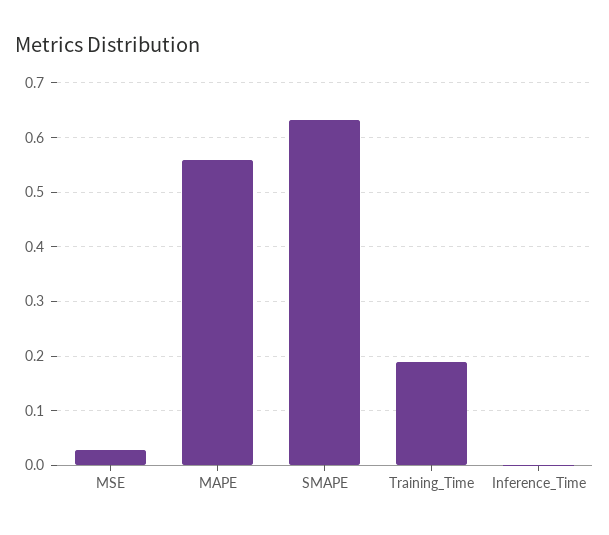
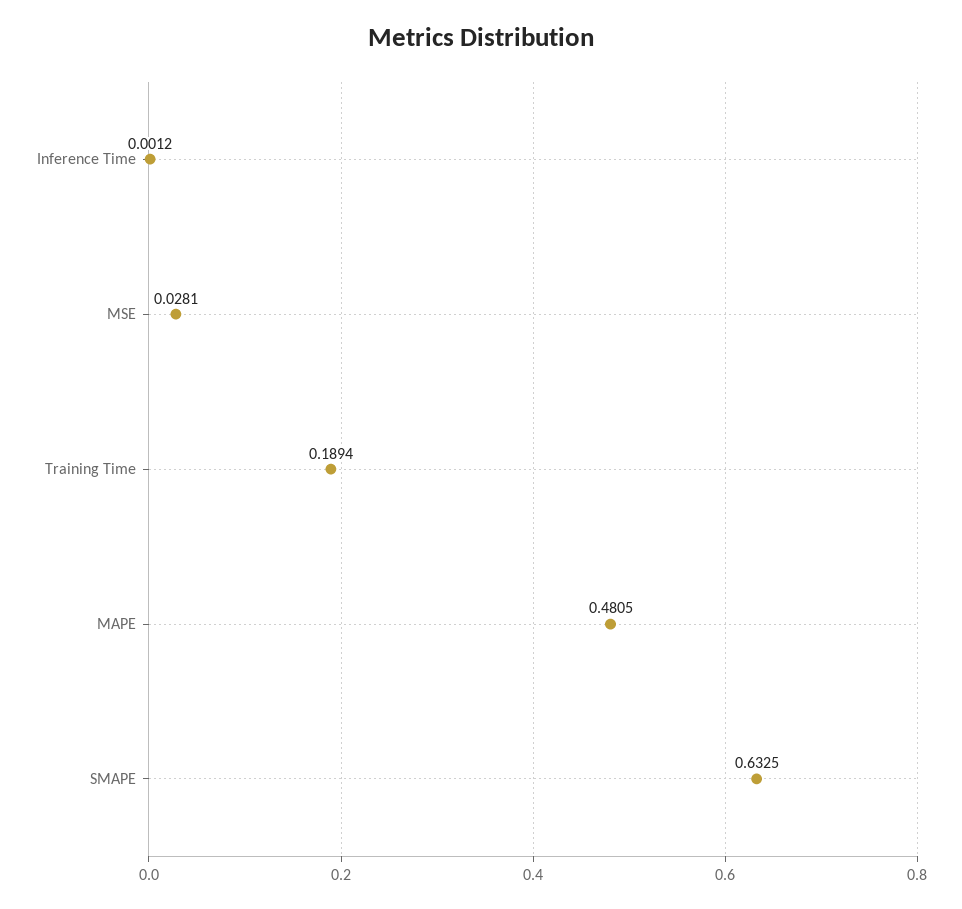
MAPE: 0.56 -> 0.4805

